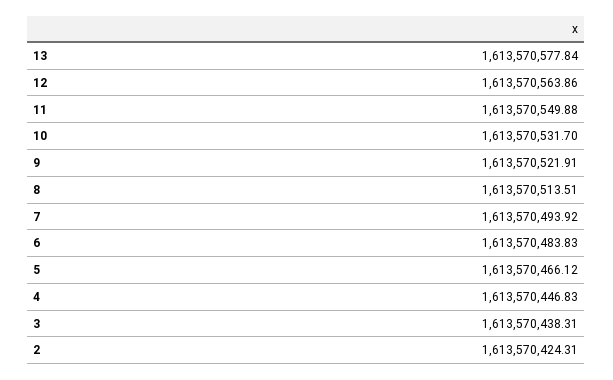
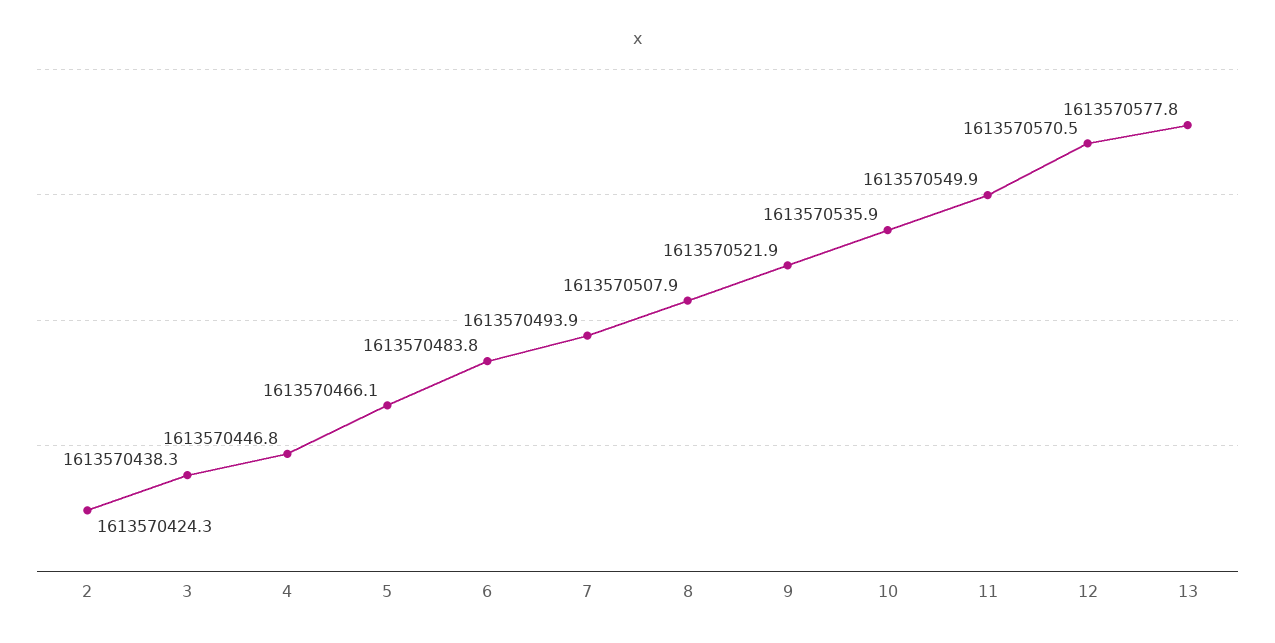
12: 1613570563.86 -> 1613570570.5
10: 1613570531.7 -> 1613570535.9
8: 1613570513.51 -> 1613570507.9

